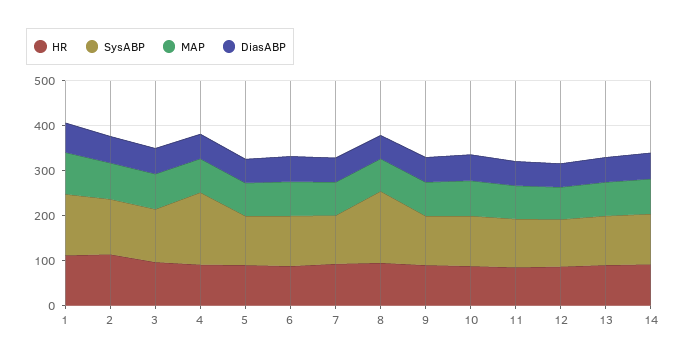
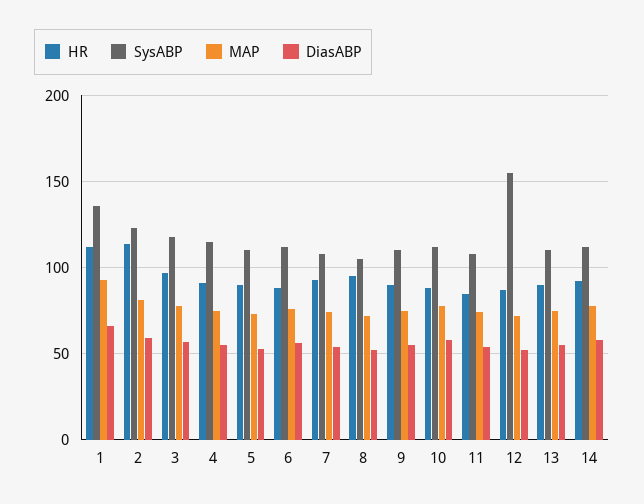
SysABP, 4: 160 -> 115
SysABP, 8: 160 -> 105
SysABP, 12: 100 -> 155

